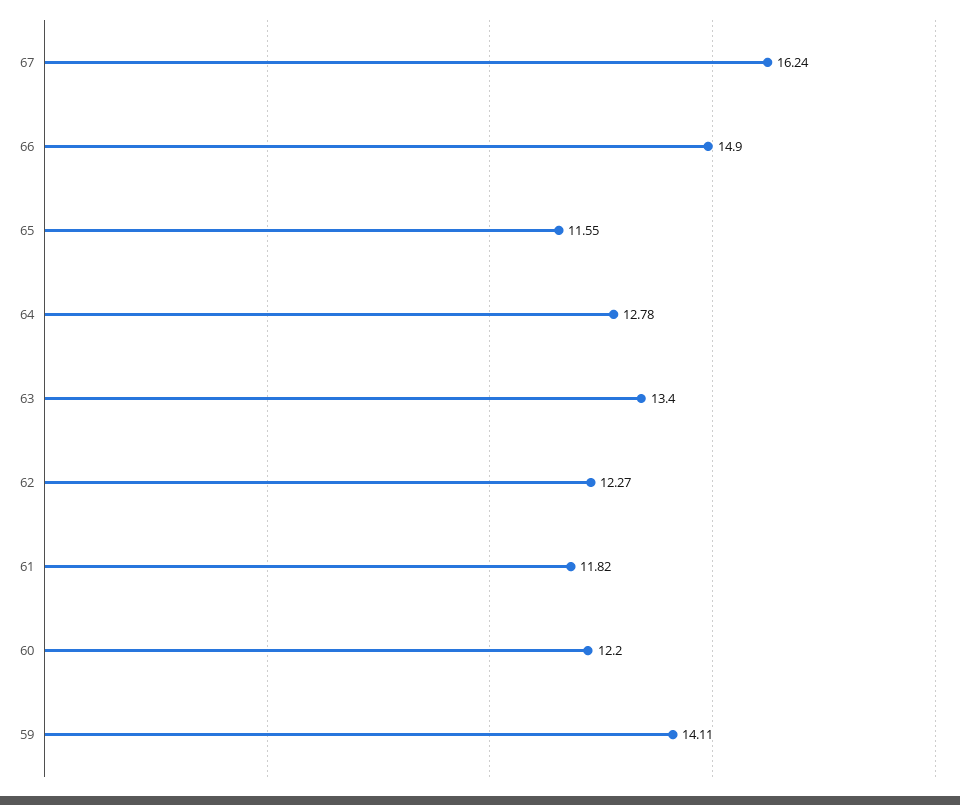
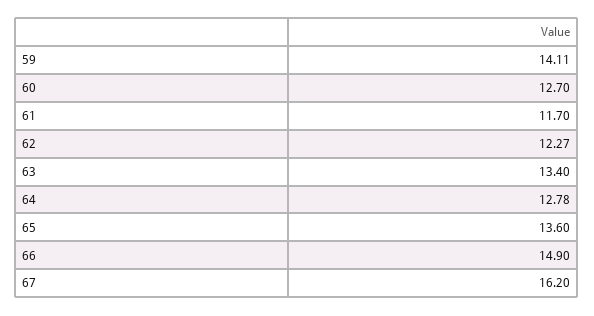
67: 16.24 -> 16.2
65: 11.55 -> 13.6
61: 11.82 -> 11.7
60: 12.2 -> 12.7

